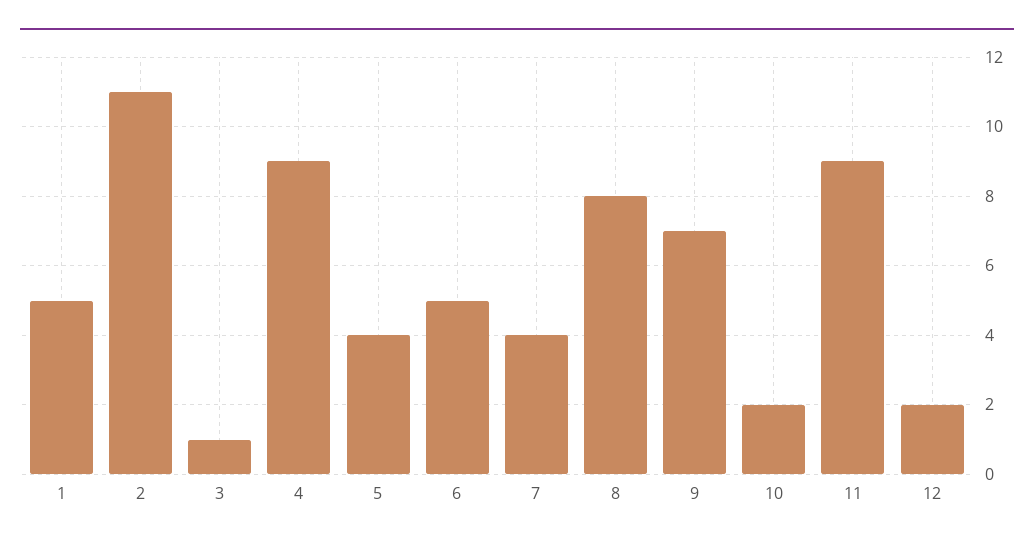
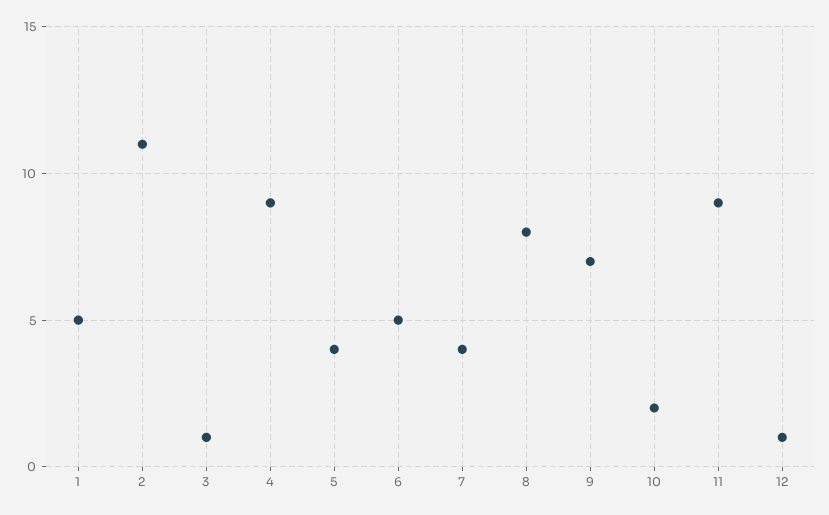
12: 2 -> 1

